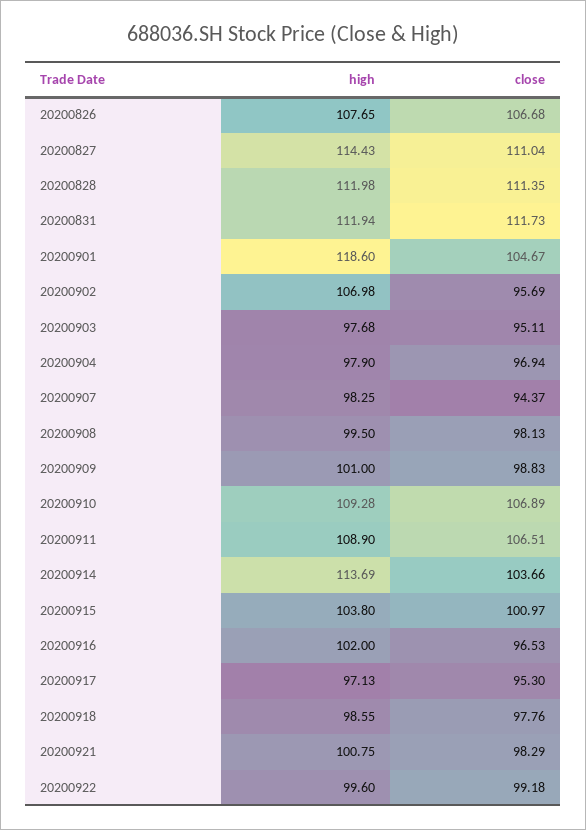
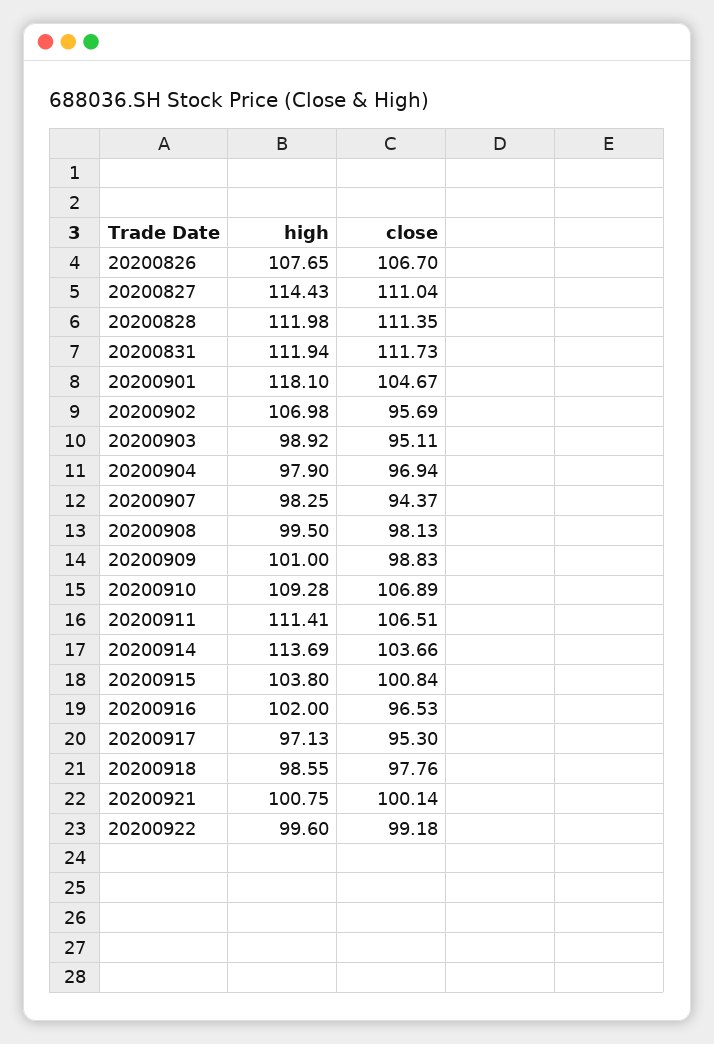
close, 20200826: 106.68 -> 106.7
high, 20200901: 118.6 -> 118.1
high, 20200903: 97.68 -> 98.92
high, 20200911: 108.9 -> 111.41
close, 20200915: 100.97 -> 100.84
close, 20200921: 98.29 -> 100.14

